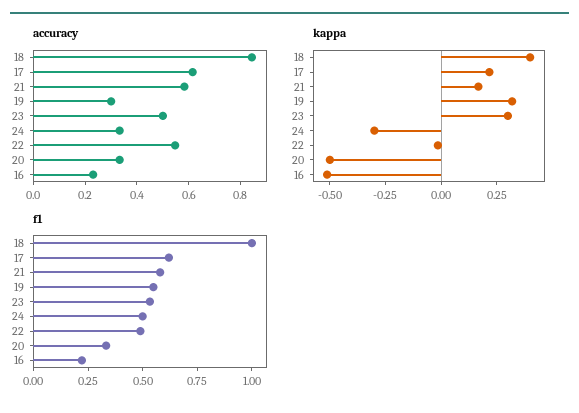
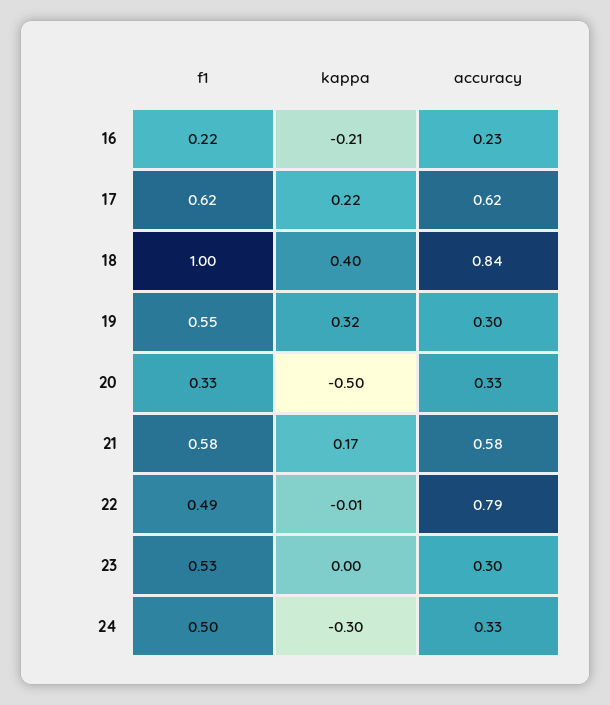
accuracy, 23: 0.5 -> 0.3
accuracy, 22: 0.55 -> 0.79
kappa, 23: 0.3 -> 0
kappa, 16: -0.5 -> -0.21

